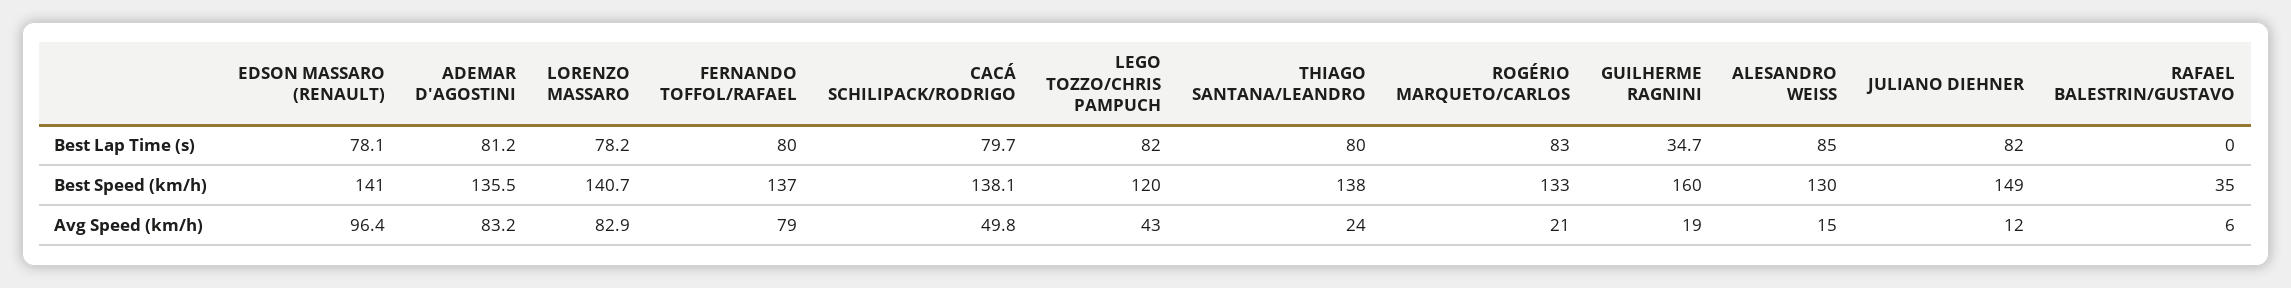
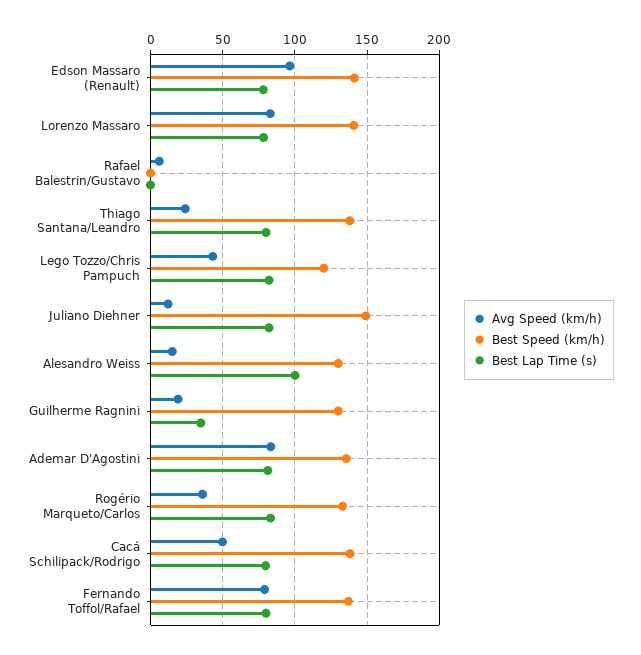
Best Lap Time (s), ALESANDRO WEISS: 85 -> 100
Best Speed (km/h), GUILHERME RAGNINI: 160 -> 130
Best Speed (km/h), RAFAEL BALESTRIN/GUSTAVO: 35 -> 0
Avg Speed (km/h), ROGÉRIO MARQUETO/CARLOS: 21 -> 35

